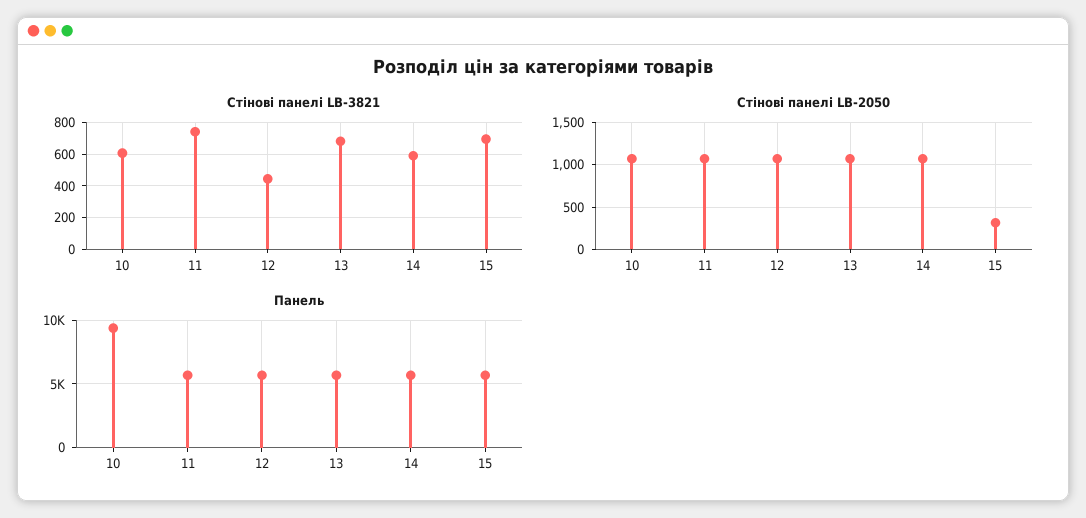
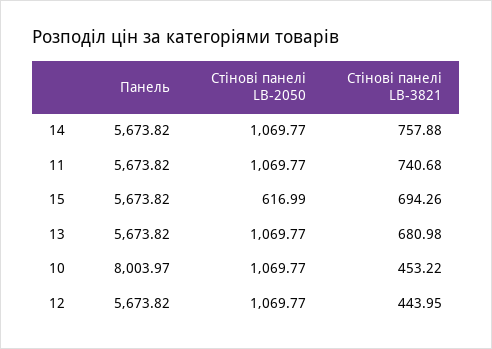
Стінові панелі LB-3821, 10: 600 -> 453.22
Стінові панелі LB-3821, 14: 600 -> 757.88
Стінові панелі LB-2050, 15: 300 -> 616.99
Панель, 10: 9500 -> 8003.97

